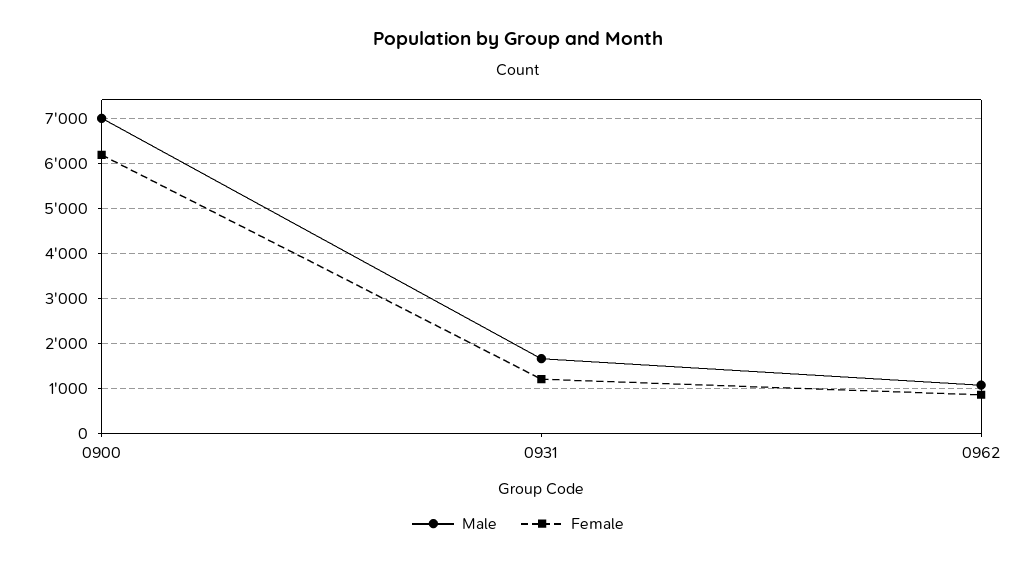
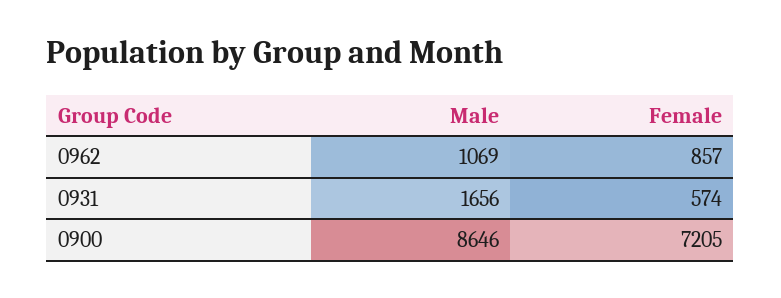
Male, 0900: 7000 -> 8646
Female, 0900: 6200 -> 7205
Female, 0931: 1200 -> 574

